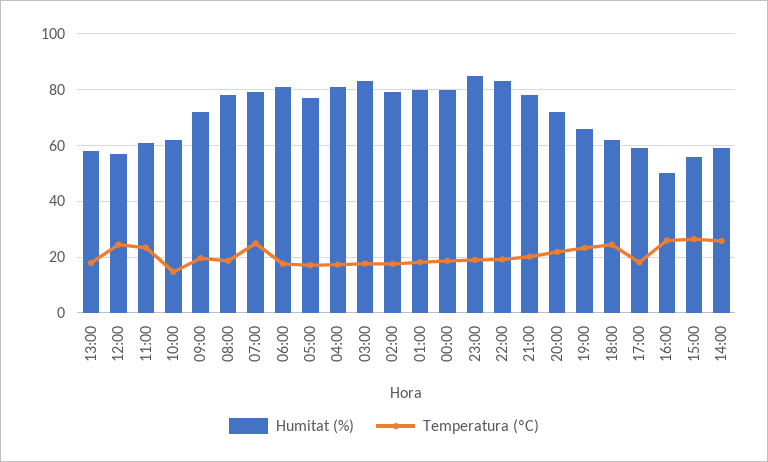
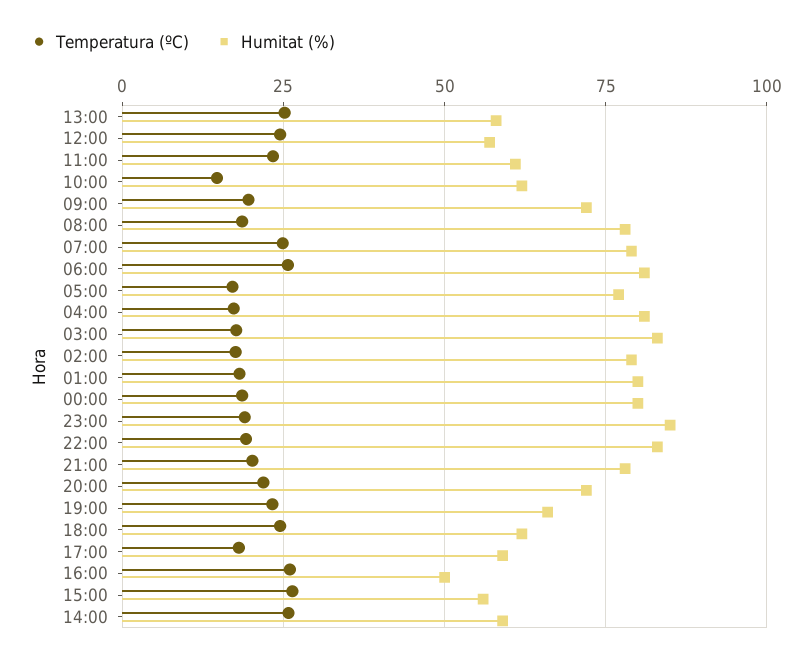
Temperatura (ºC), 13:00: 17.5 -> 25
Temperatura (ºC), 06:00: 17.5 -> 25

